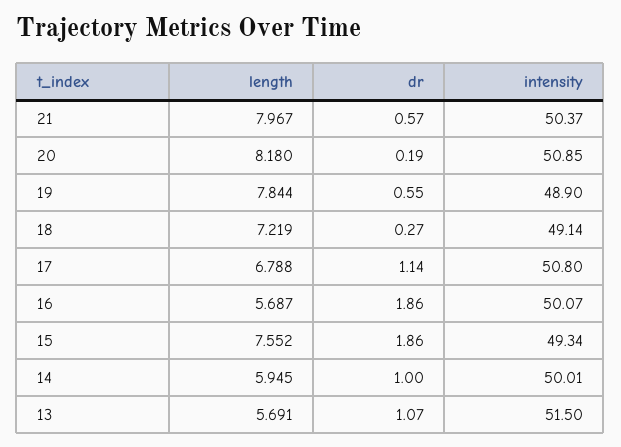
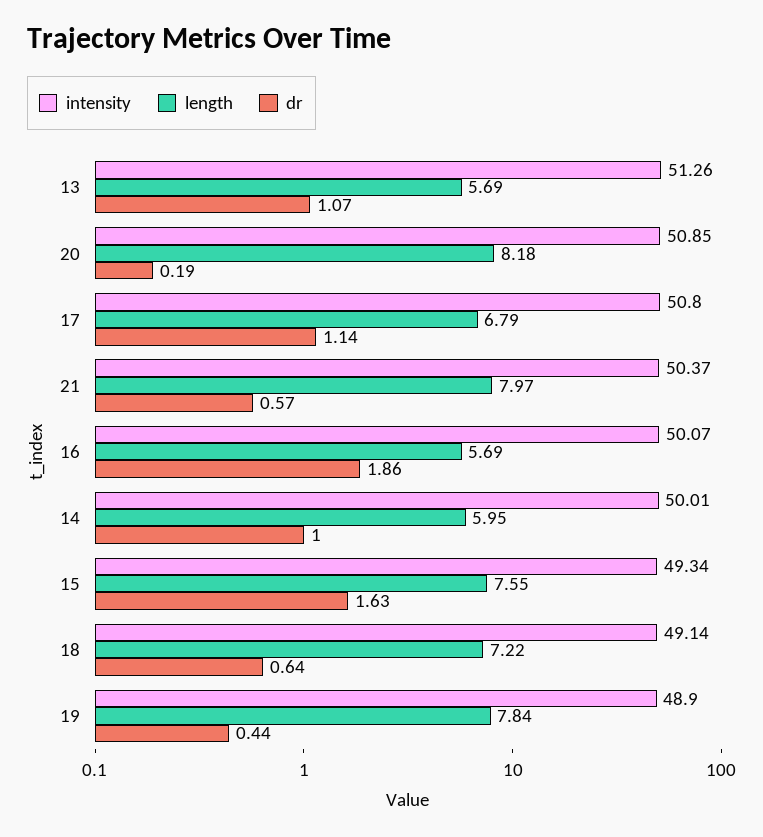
dr, 19: 0.55 -> 0.44
dr, 18: 0.27 -> 0.64
dr, 15: 1.86 -> 1.63
intensity, 13: 51.5 -> 51.26

